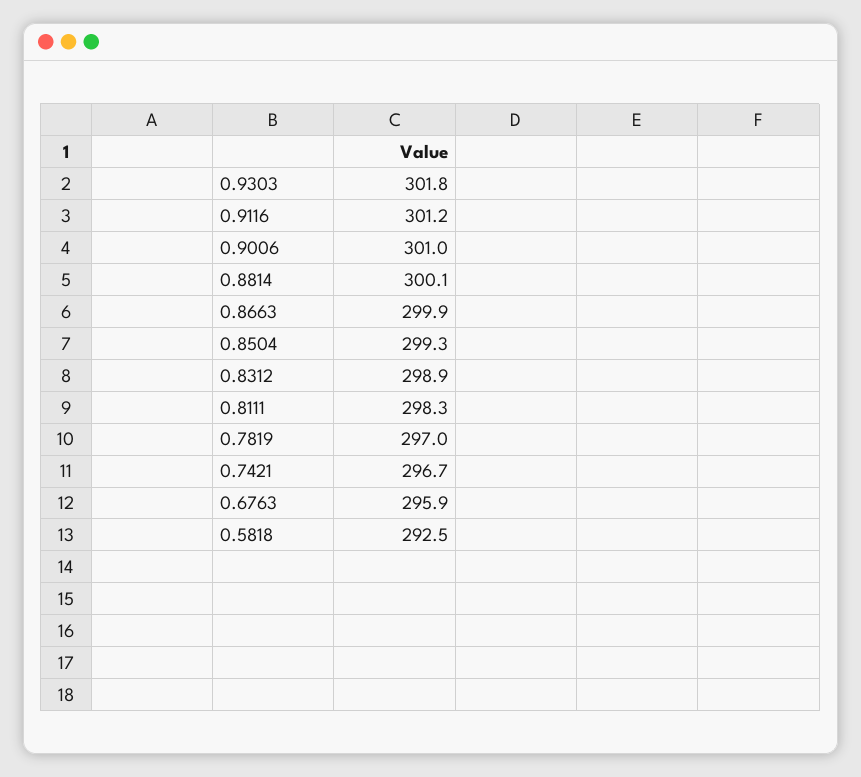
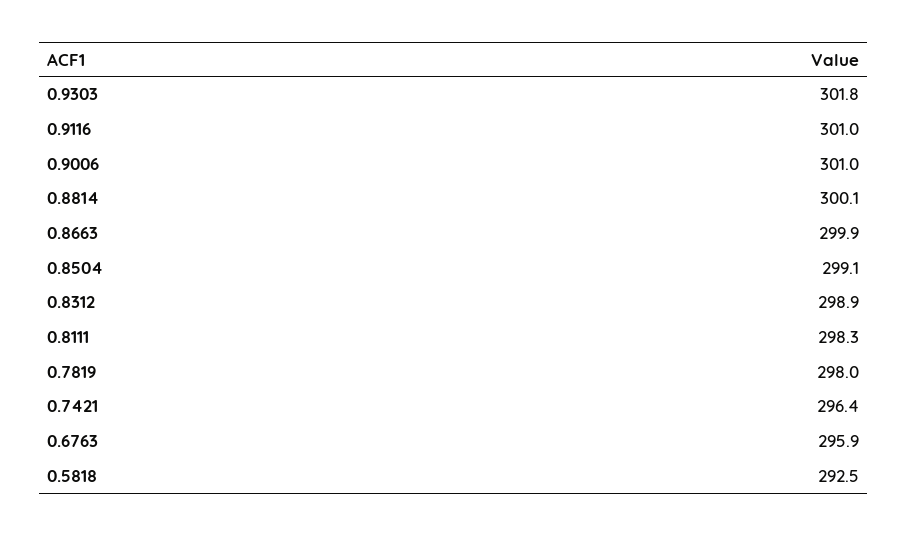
0.9116: 301.2 -> 301
0.8504: 299.3 -> 299.1
0.7819: 297 -> 298
0.7421: 296.7 -> 296.4

